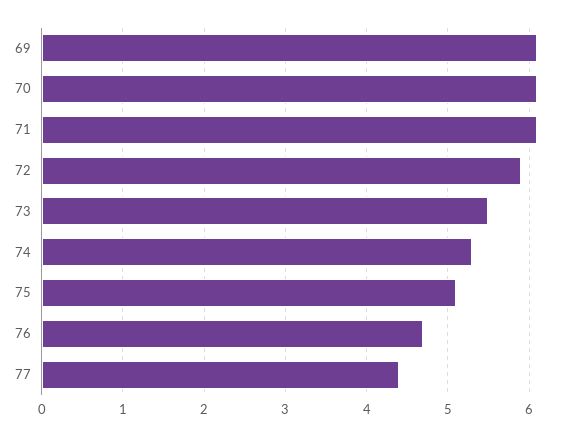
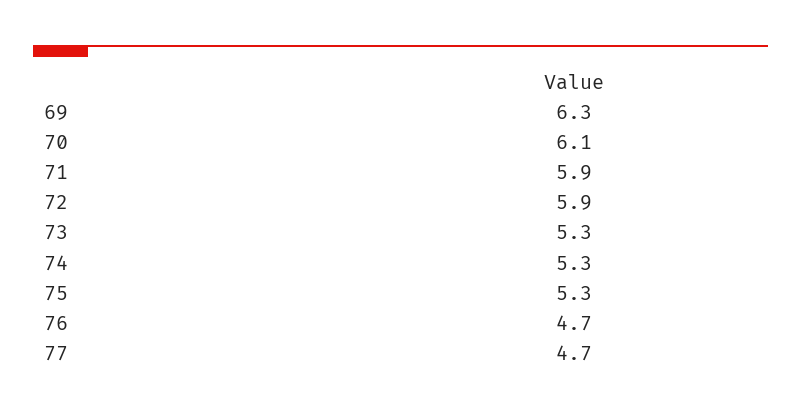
69: 6.1 -> 6.3
71: 6.1 -> 5.9
73: 5.5 -> 5.3
75: 5.1 -> 5.3
77: 4.4 -> 4.7

